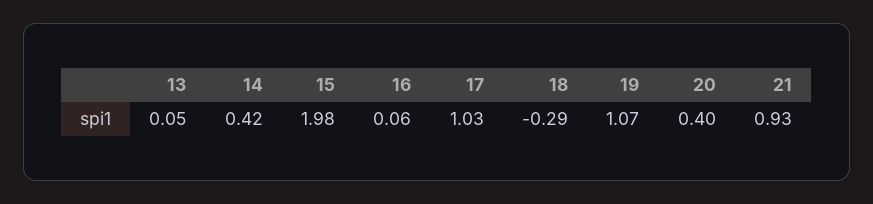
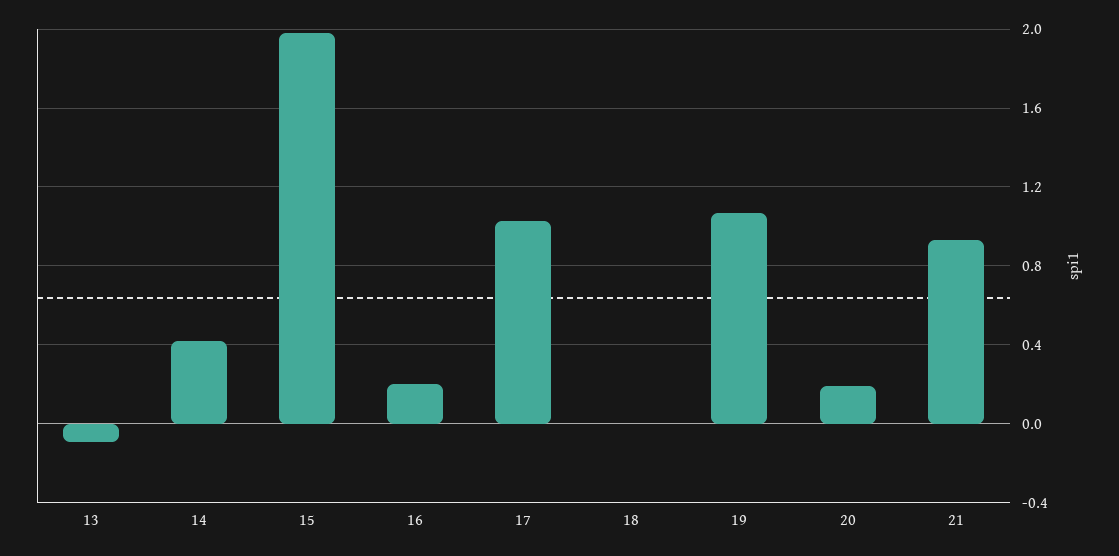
13: 0.05 -> -0.1
16: 0.06 -> 0.2
18: -0.29 -> 0
20: 0.4 -> 0.2

